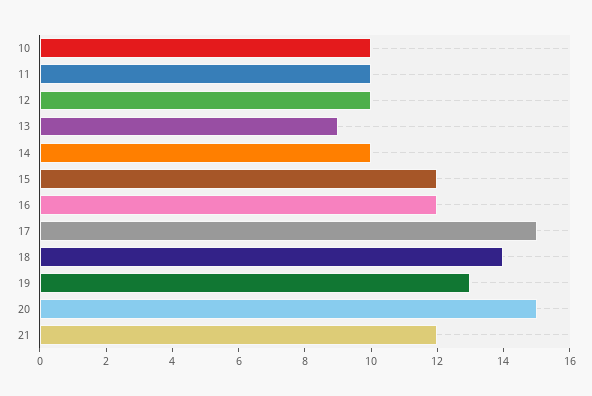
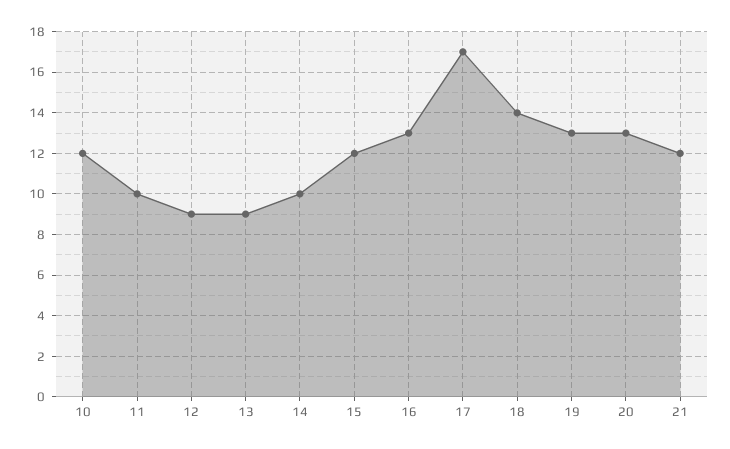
10: 10 -> 12
12: 10 -> 9
16: 12 -> 13
17: 15 -> 17
20: 15 -> 13

